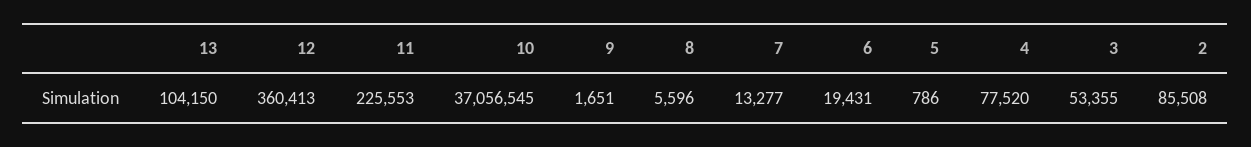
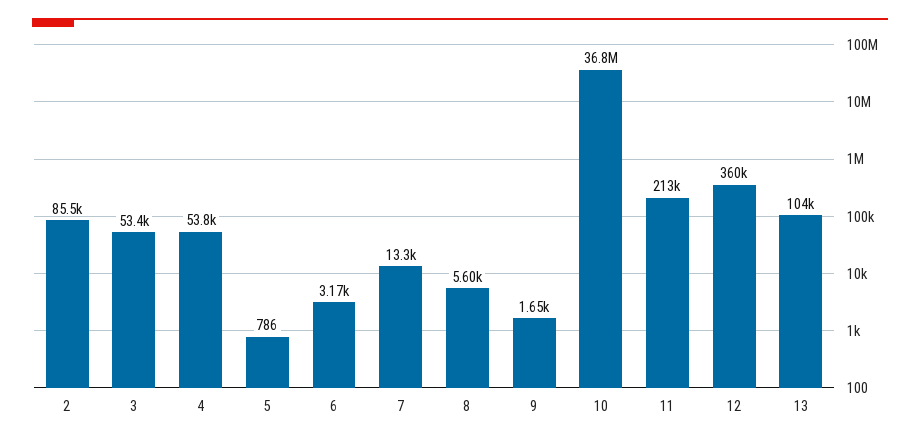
11: 225553 -> 213000
10: 37056545 -> 36800000
6: 19431 -> 3170
4: 77520 -> 53800

